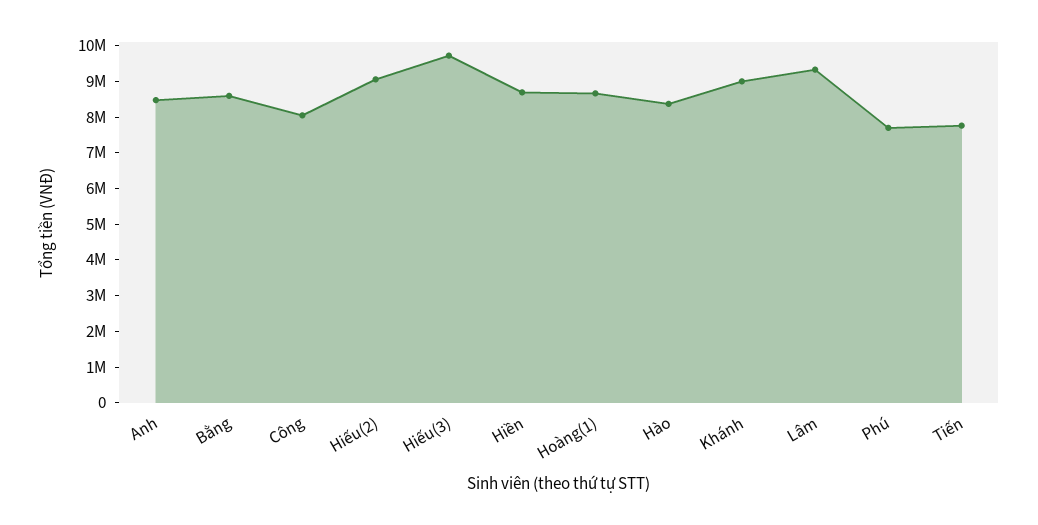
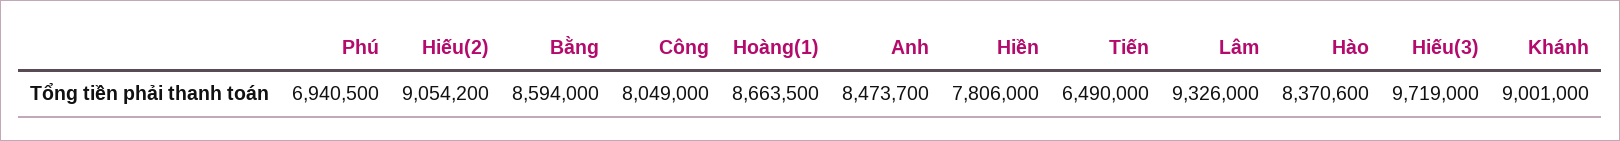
Hiền: 8750000 -> 7806000
Phú: 7750000 -> 6940500
Tiến: 7750000 -> 6490000

